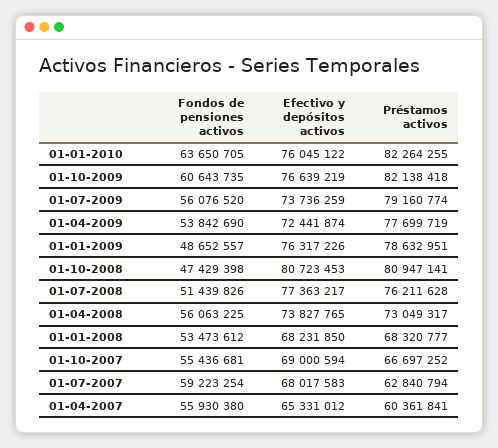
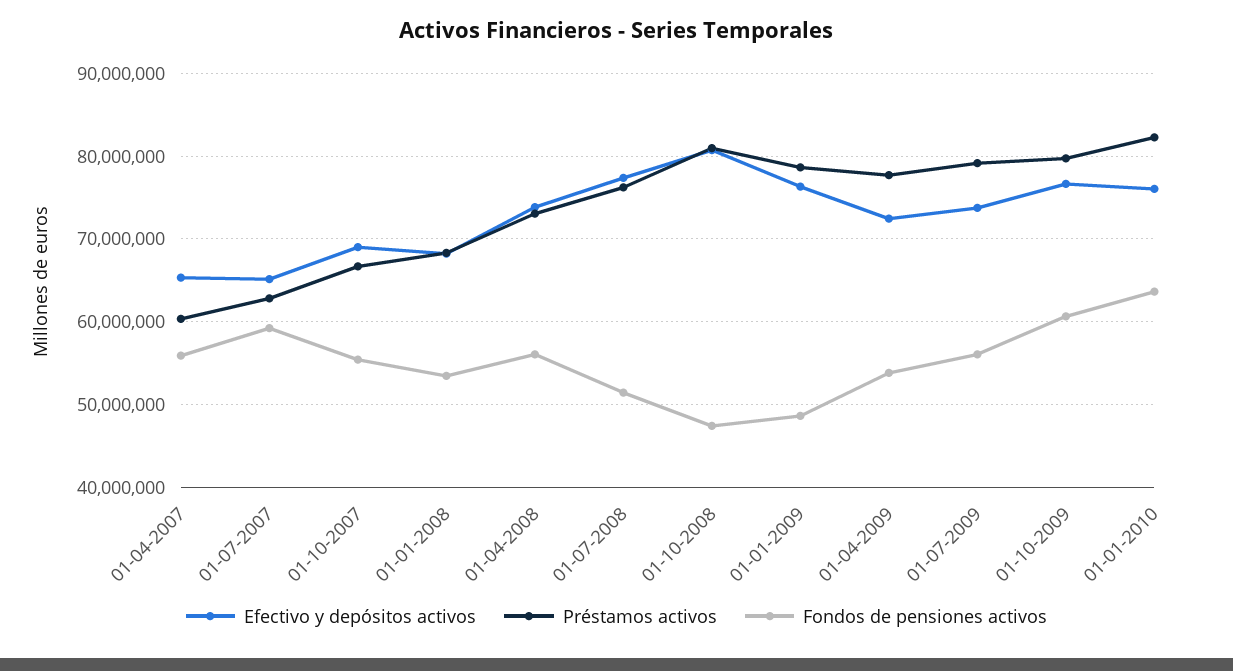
Préstamos activos, 01-10-2009: 82138418 -> 80000000
Efectivo y depósitos activos, 01-07-2007: 68017583 -> 65000000

